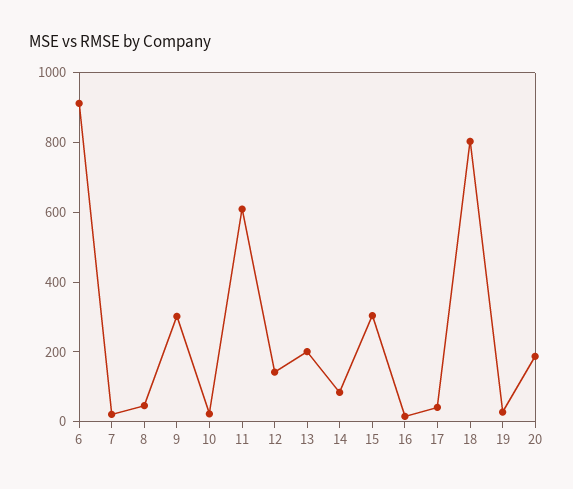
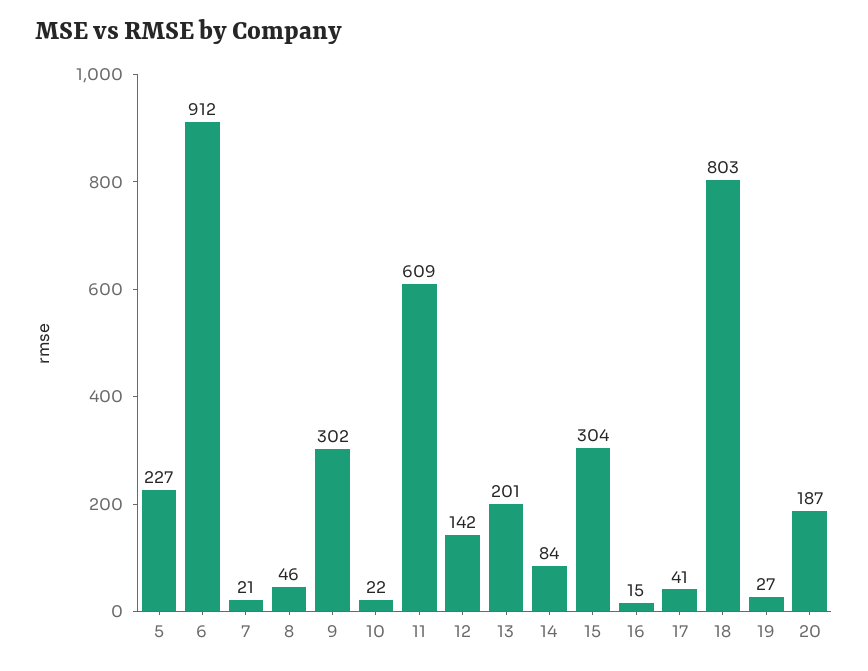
5: none -> 227

